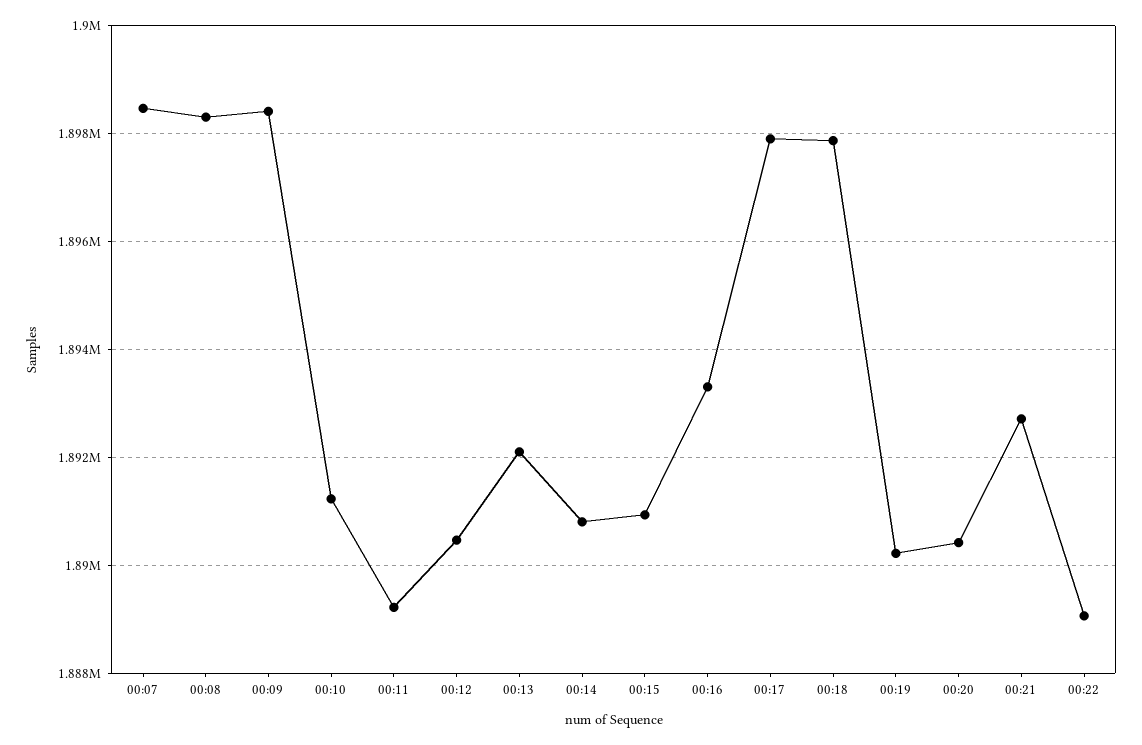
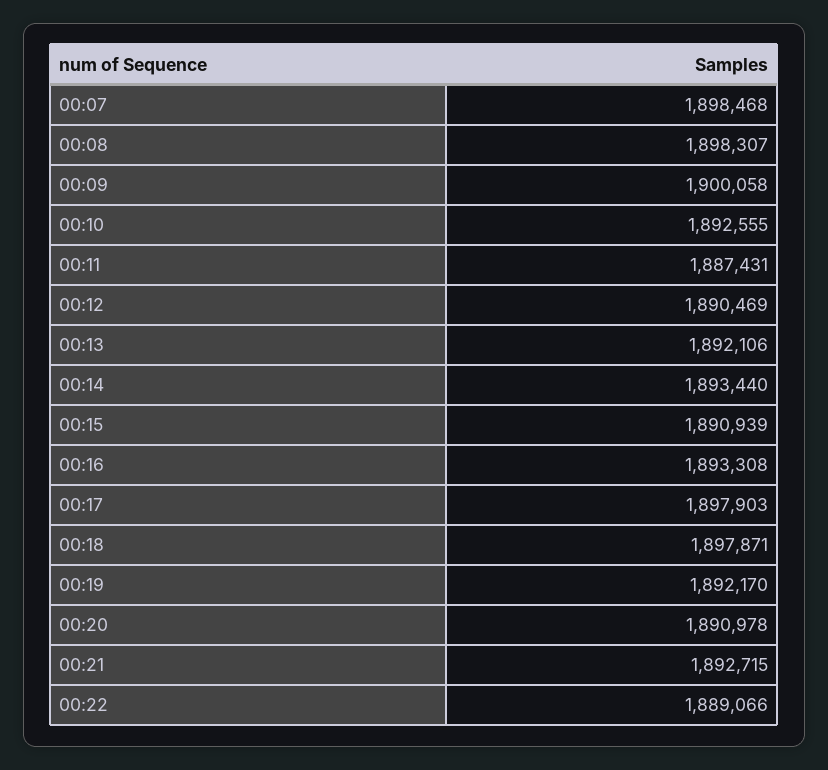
00:09: 1898400 -> 1900058
00:10: 1891200 -> 1892555
00:11: 1889200 -> 1887431
00:14: 1890800 -> 1893440
00:19: 1890200 -> 1892170
00:20: 1890400 -> 1890978

